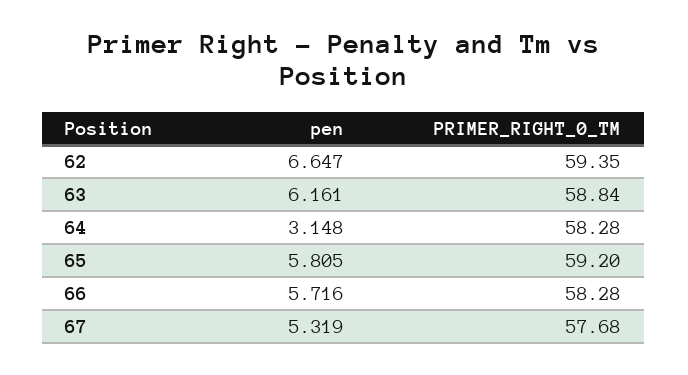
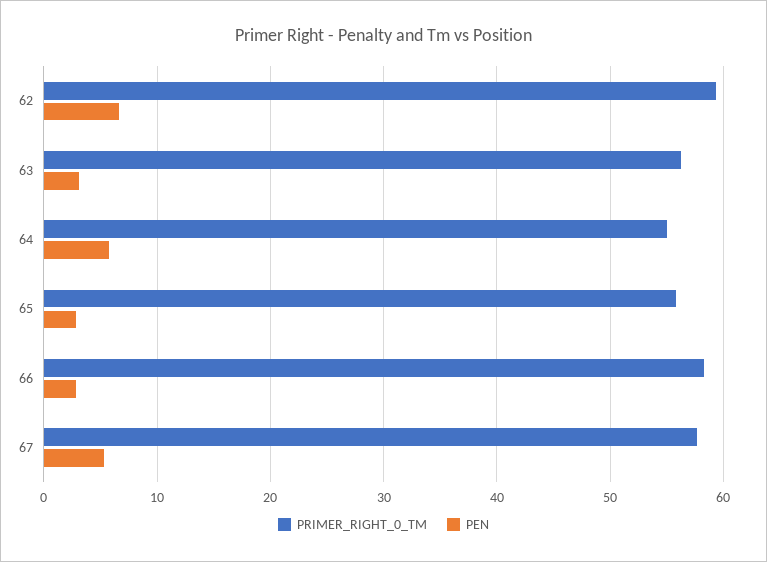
pen, 63: 6.161 -> 3
PRIMER_RIGHT_0_TM, 63: 58.84 -> 56
pen, 64: 3.148 -> 6
PRIMER_RIGHT_0_TM, 64: 58.28 -> 55
pen, 65: 5.805 -> 3
PRIMER_RIGHT_0_TM, 65: 59.2 -> 56
pen, 66: 5.716 -> 3

